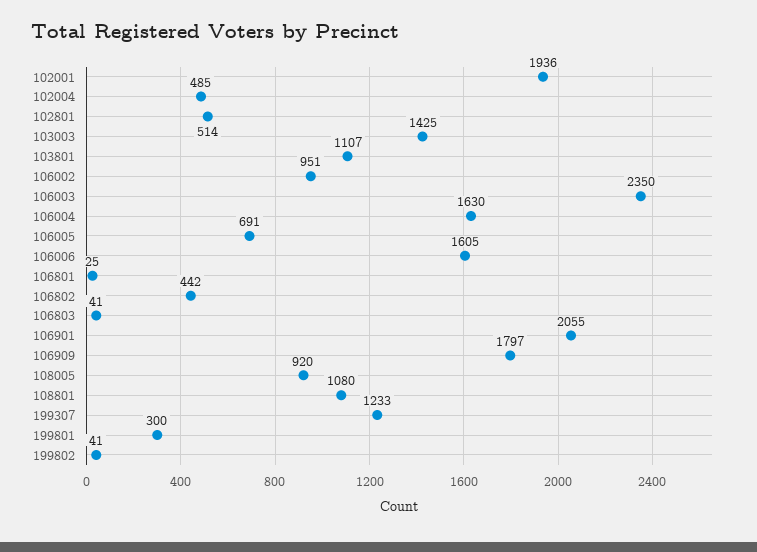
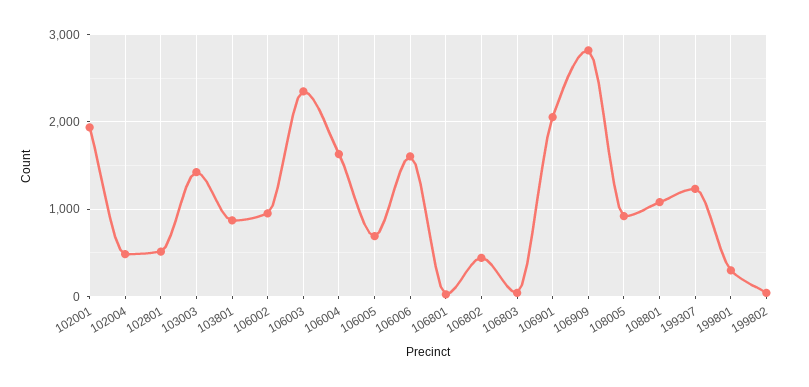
103801: 1107 -> 900
106909: 1797 -> 2800

